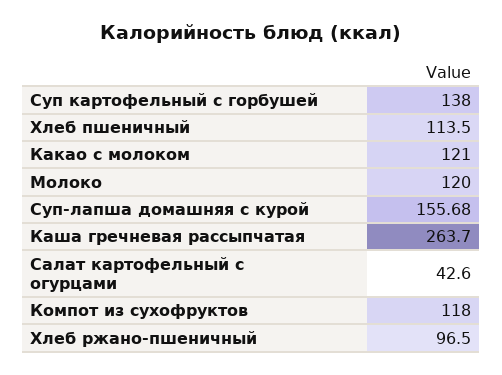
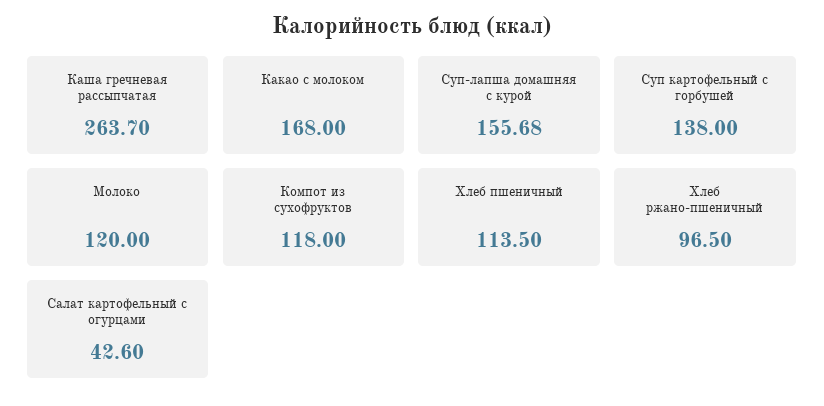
Какао с молоком: 121 -> 168

